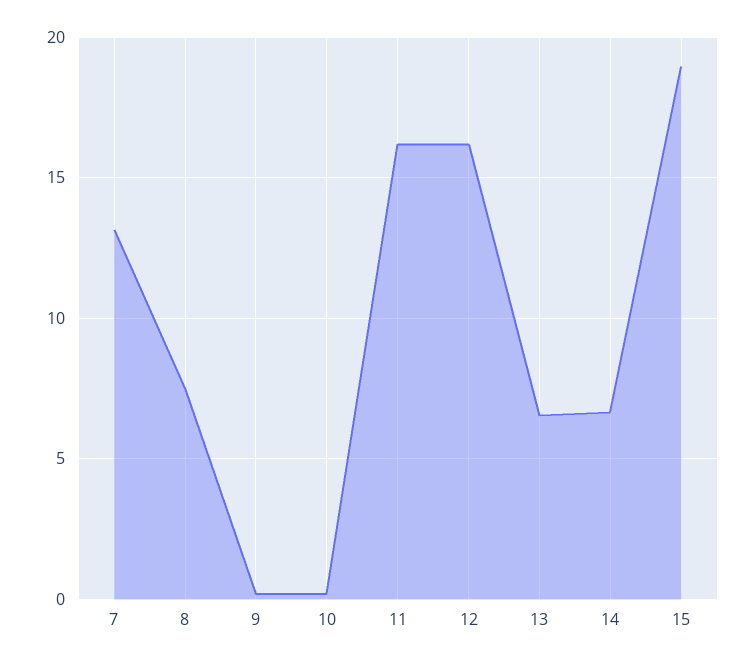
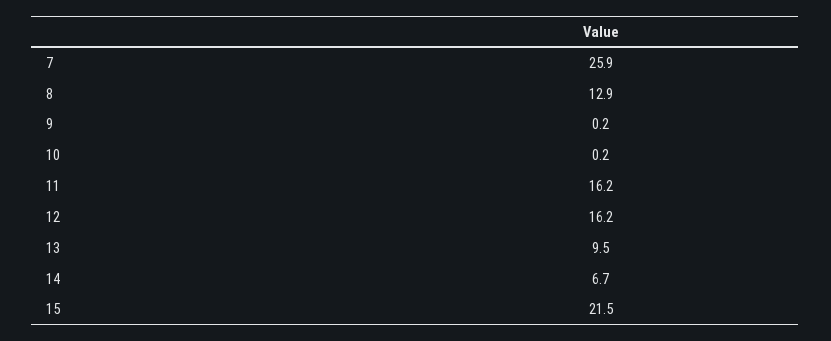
7: 13 -> 25.9
8: 7.5 -> 12.9
13: 6.5 -> 9.5
15: 19 -> 21.5

